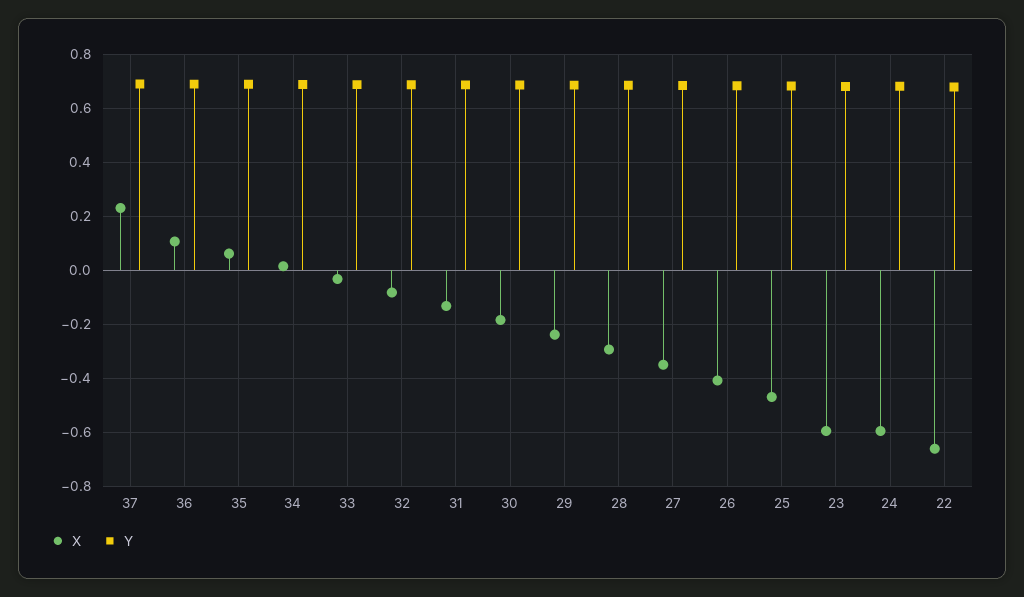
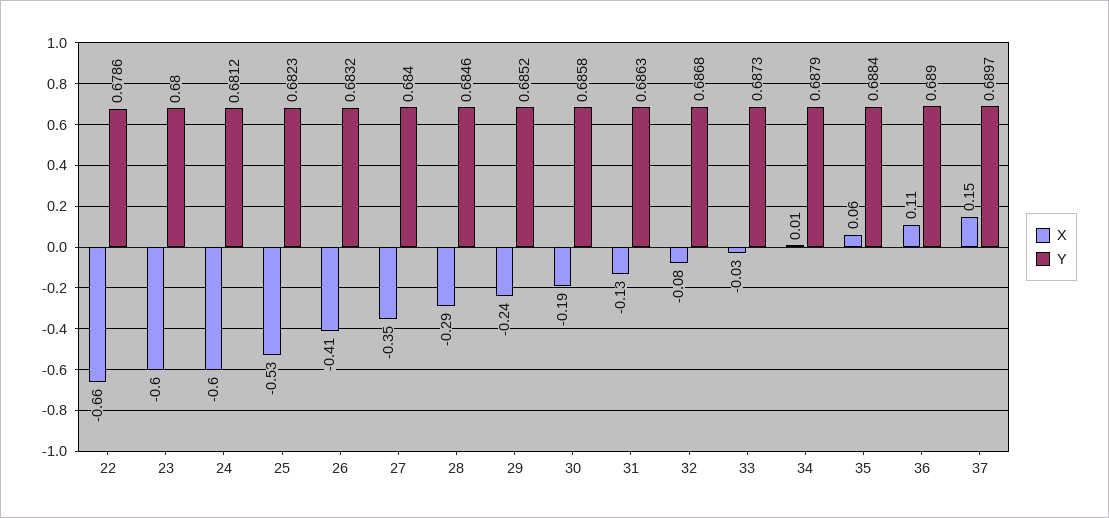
X, 37: 0.225 -> 0.15
X, 25: -0.475 -> -0.53

